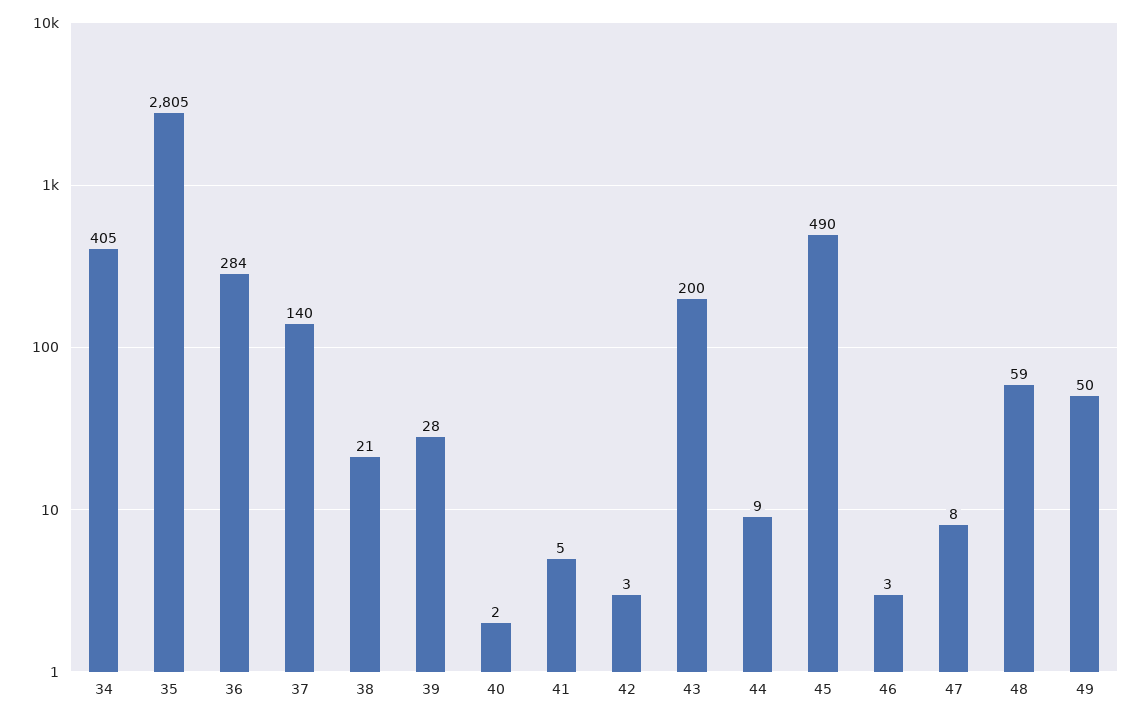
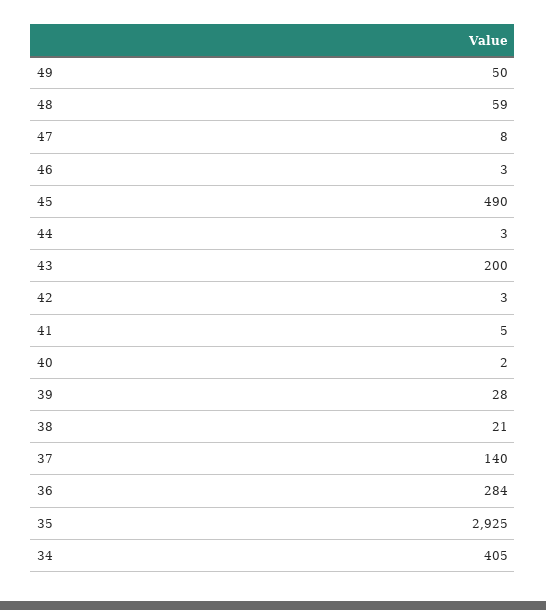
35: 2805 -> 2925
44: 9 -> 3

